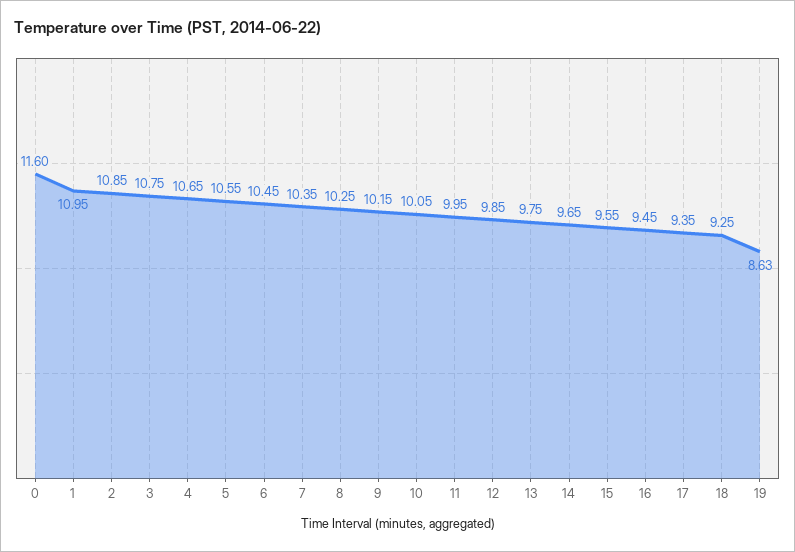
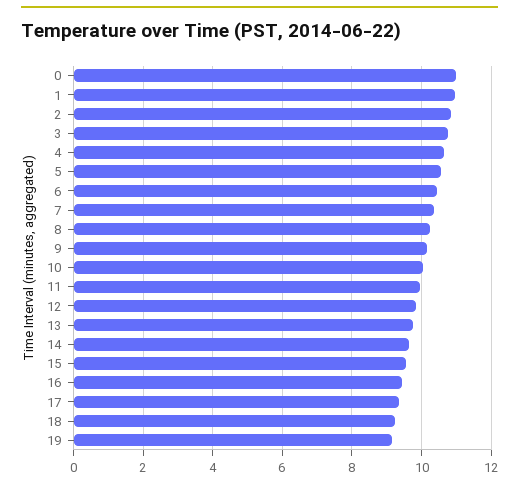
0: 11.6 -> 11
19: 8.63 -> 9.2

